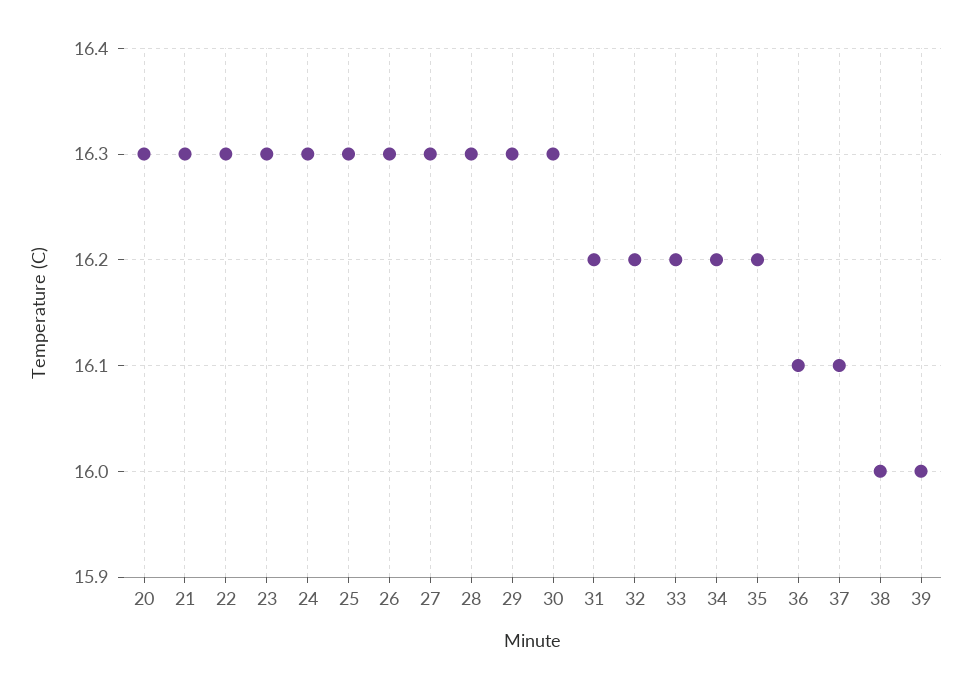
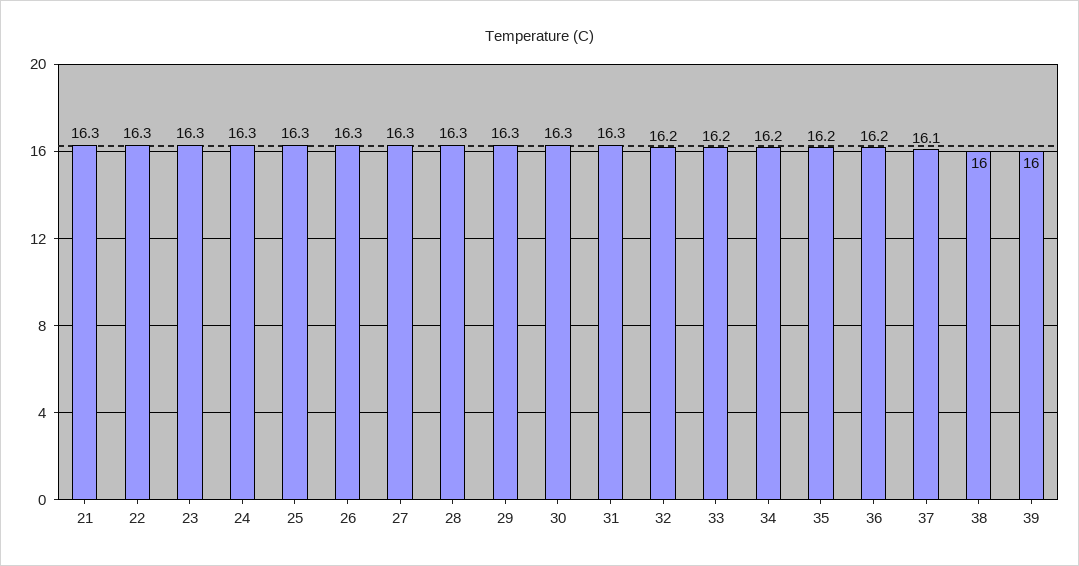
20: 16.3 -> none
31: 16.2 -> 16.3
36: 16.1 -> 16.2

